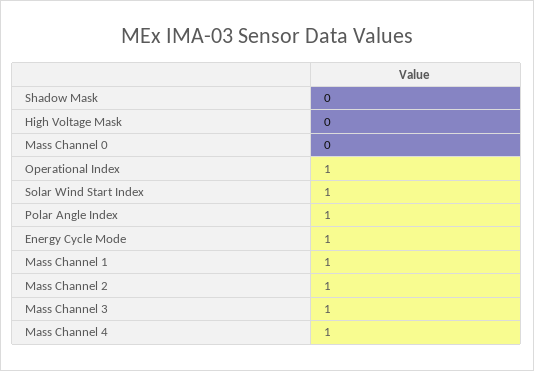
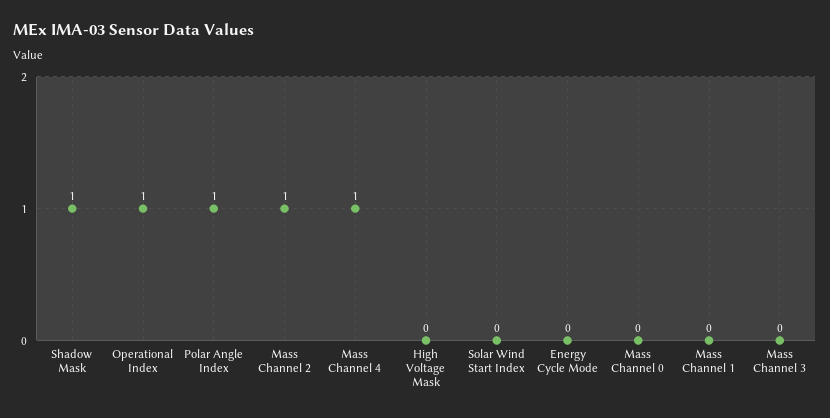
Shadow Mask: 0 -> 1
Solar Wind Start Index: 1 -> 0
Energy Cycle Mode: 1 -> 0
Mass Channel 1: 1 -> 0
Mass Channel 3: 1 -> 0

